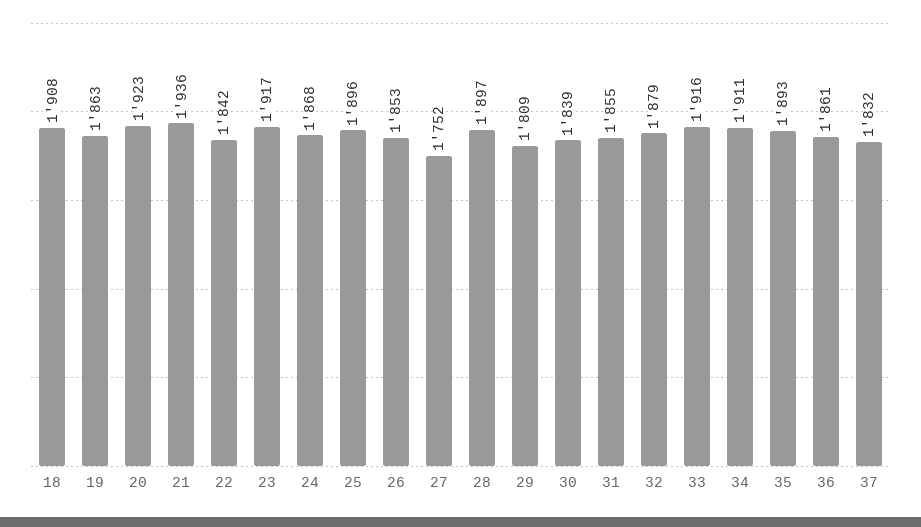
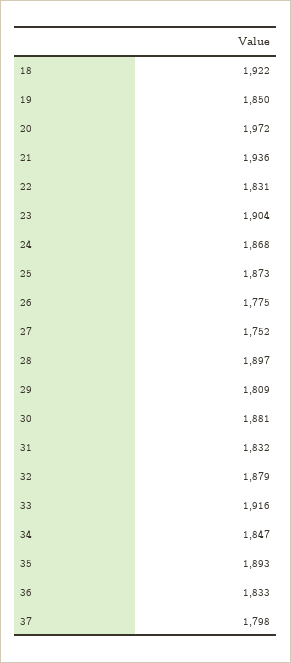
18: 1908 -> 1922
19: 1863 -> 1850
20: 1923 -> 1972
22: 1842 -> 1831
23: 1917 -> 1904
25: 1896 -> 1873
26: 1853 -> 1775
30: 1839 -> 1881
31: 1855 -> 1832
34: 1911 -> 1847
36: 1861 -> 1833
37: 1832 -> 1798

